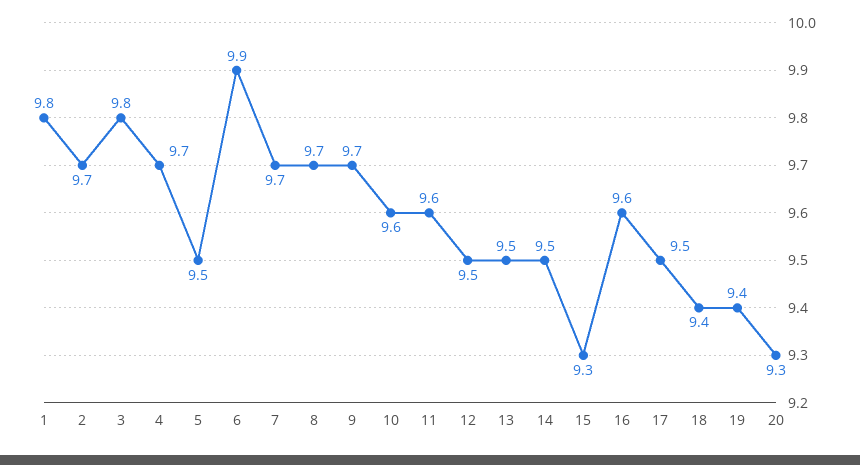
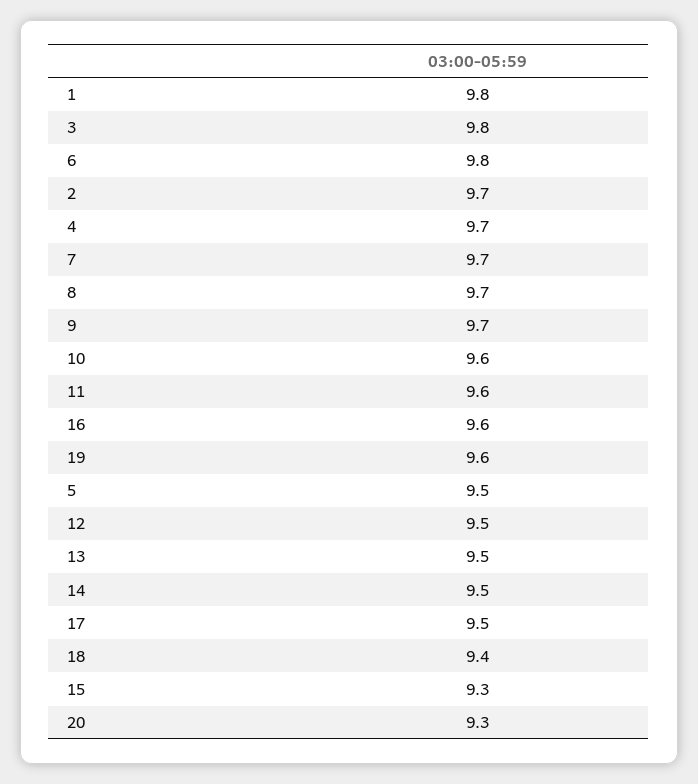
6: 9.9 -> 9.8
19: 9.4 -> 9.6

